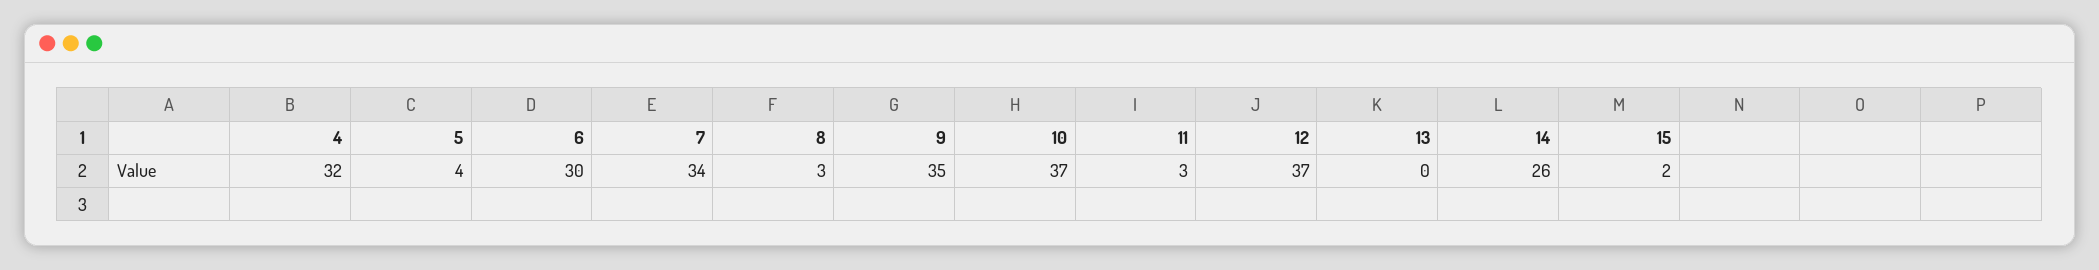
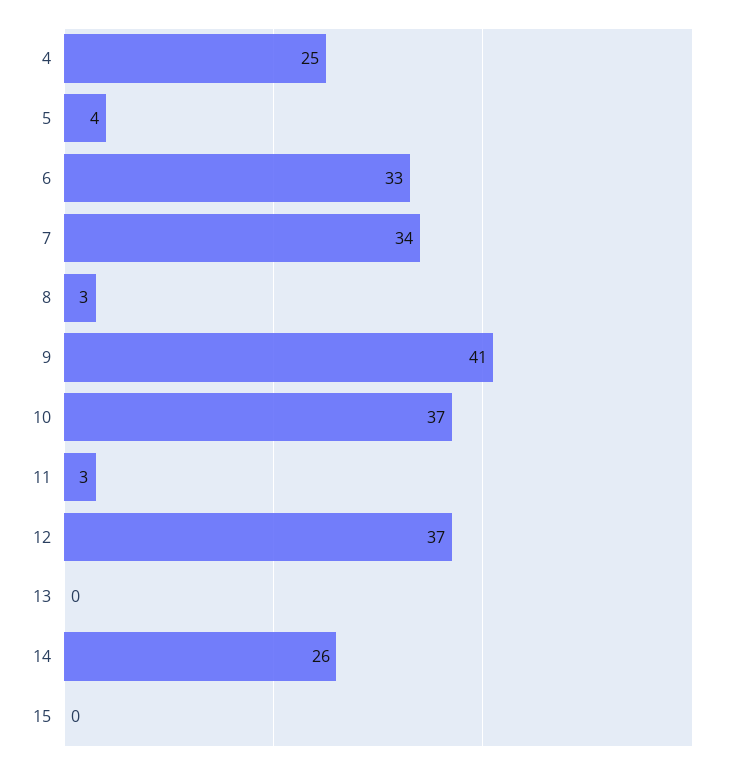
4: 32 -> 25
6: 30 -> 33
9: 35 -> 41
15: 2 -> 0

